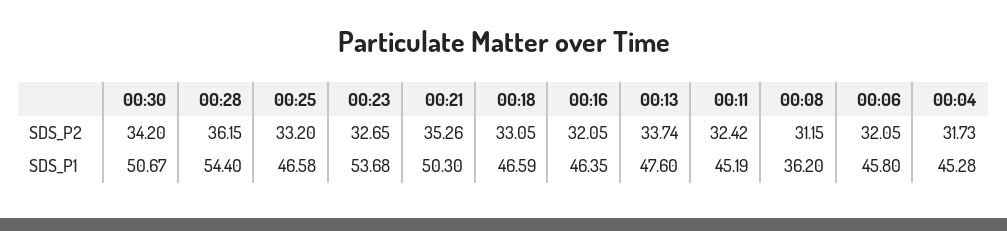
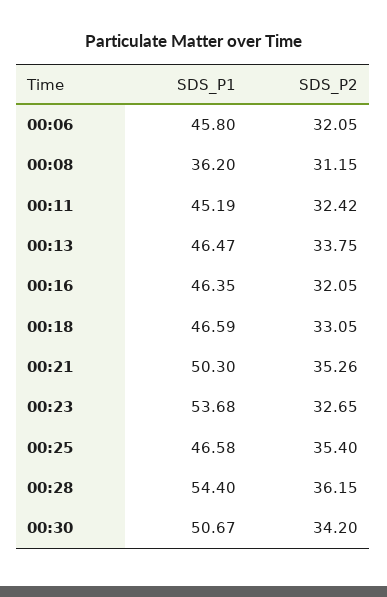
00:25, SDS_P2: 33.2 -> 35.4
00:13, SDS_P2: 33.74 -> 33.75
00:04, SDS_P2: 31.73 -> none
00:13, SDS_P1: 47.6 -> 46.47
00:04, SDS_P1: 45.28 -> none

